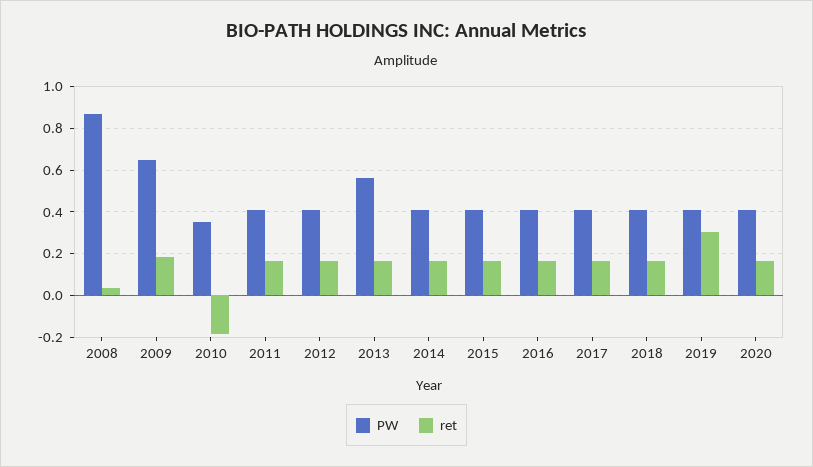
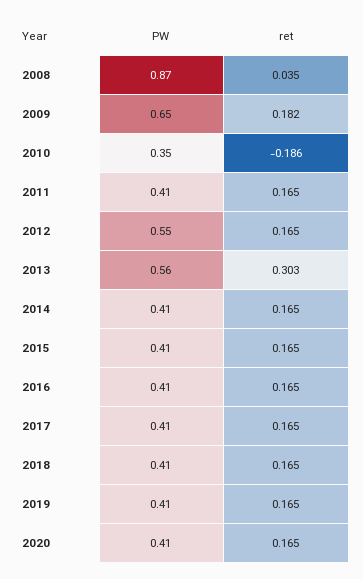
PW, 2012: 0.4 -> 0.55
ret, 2013: 0.15 -> 0.303
ret, 2019: 0.3 -> 0.165

